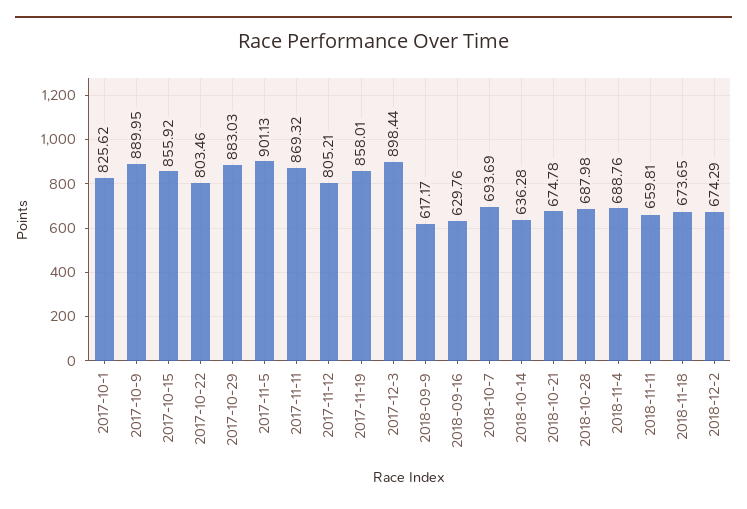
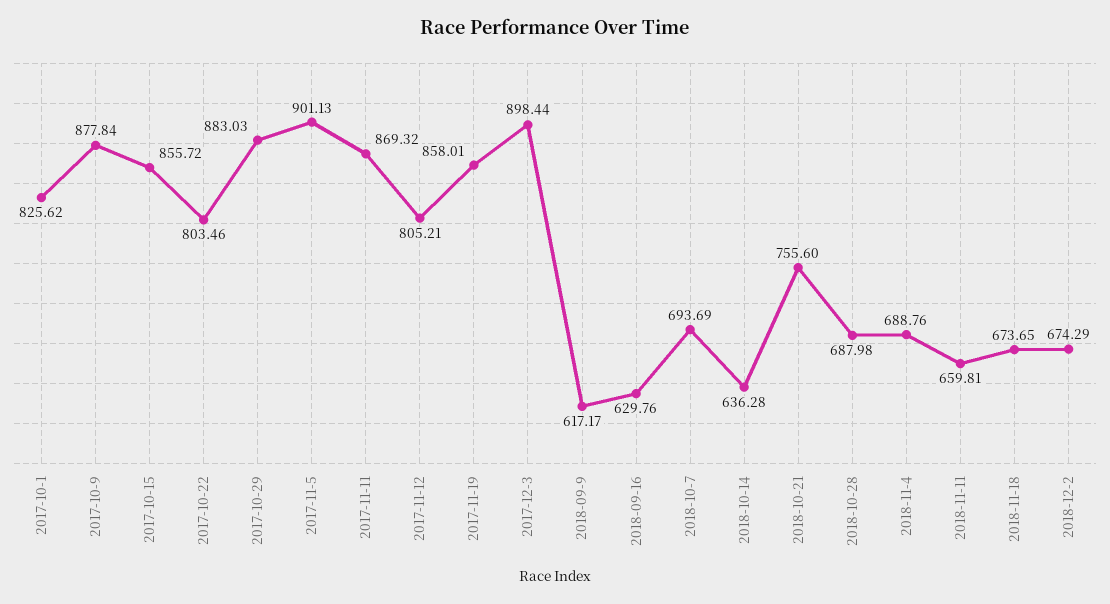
2017-10-9: 889.95 -> 877.84
2017-10-15: 855.92 -> 855.72
2018-10-21: 674.78 -> 755.6

